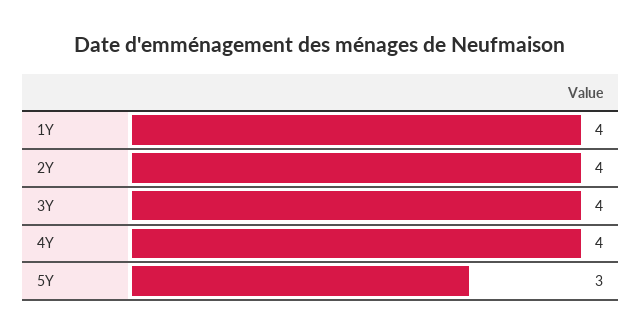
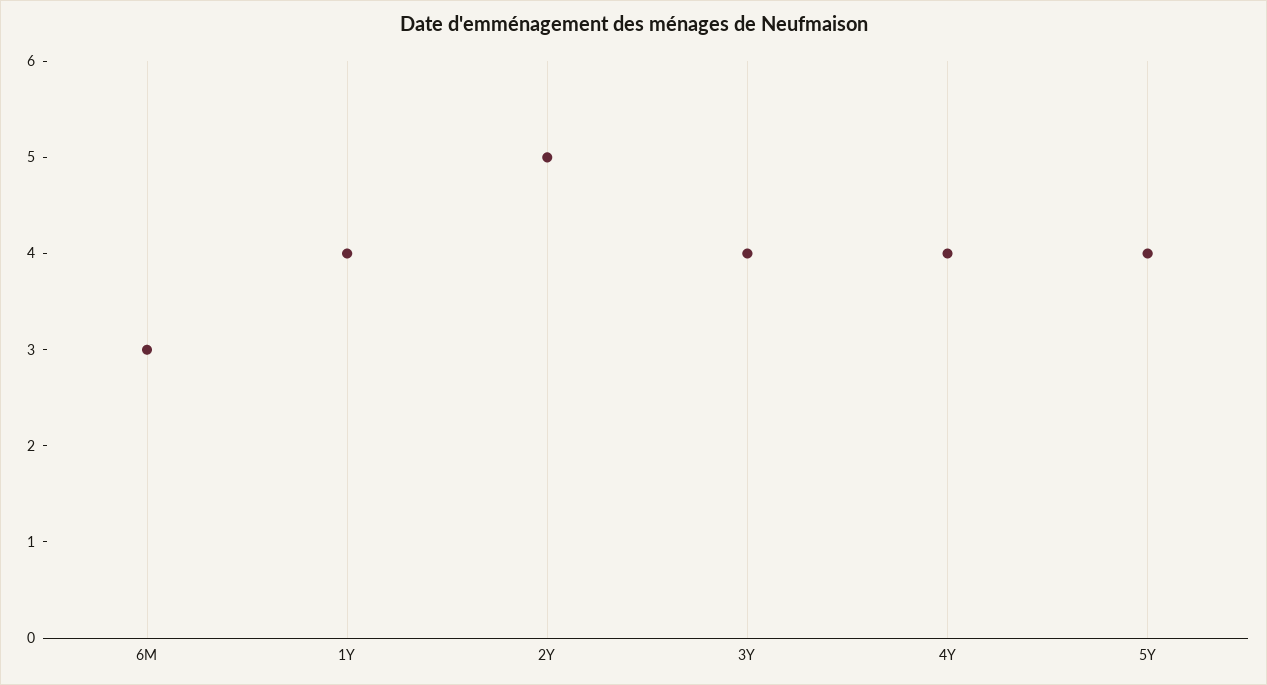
2Y: 4 -> 5
5Y: 3 -> 4
6M: none -> 3

